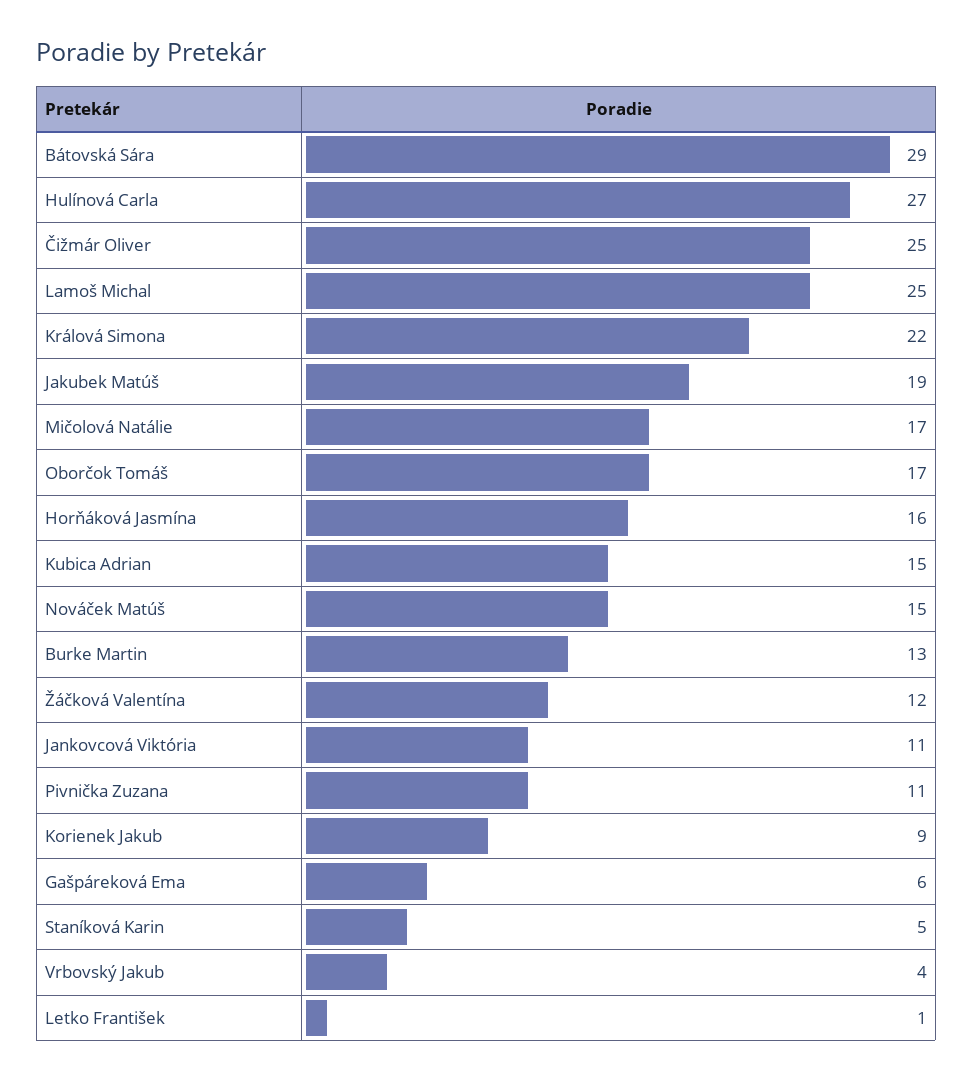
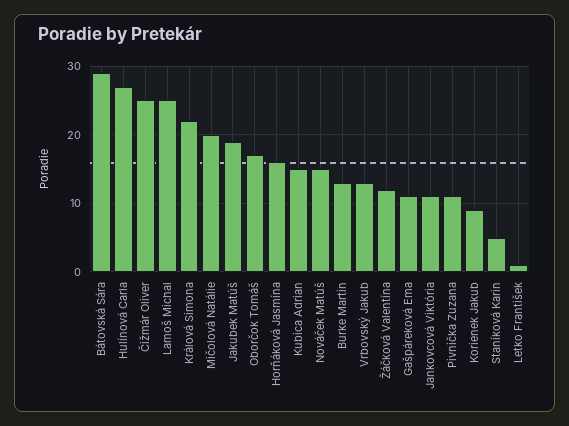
Mičolová Natálie: 17 -> 20
Gašpáreková Ema: 6 -> 11
Vrbovský Jakub: 4 -> 13

